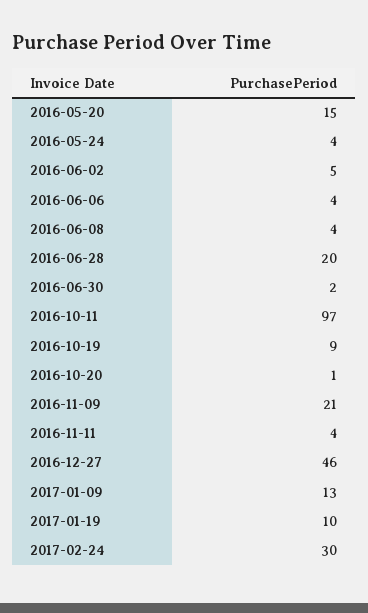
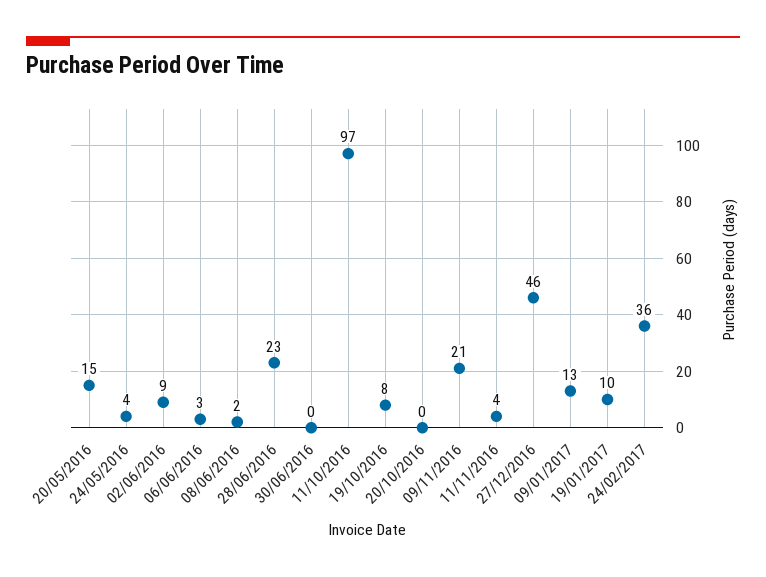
2016-06-02: 5 -> 9
2016-06-06: 4 -> 3
2016-06-08: 4 -> 2
2016-06-28: 20 -> 23
2016-06-30: 2 -> 0
2016-10-19: 9 -> 8
2016-10-20: 1 -> 0
2017-02-24: 30 -> 36

